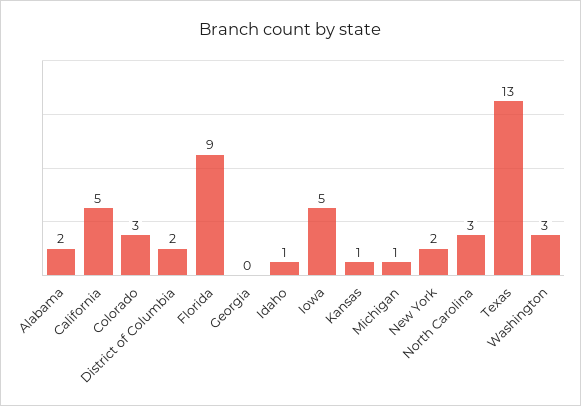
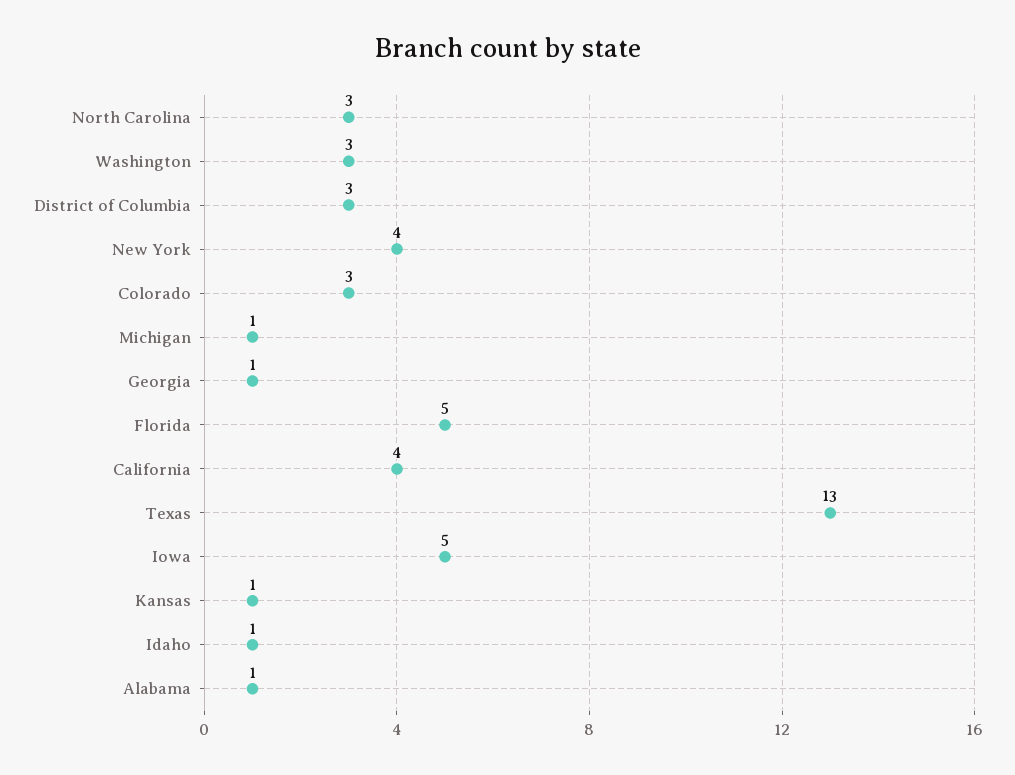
Alabama: 2 -> 1
California: 5 -> 4
District of Columbia: 2 -> 3
Florida: 9 -> 5
Georgia: 0 -> 1
New York: 2 -> 4

